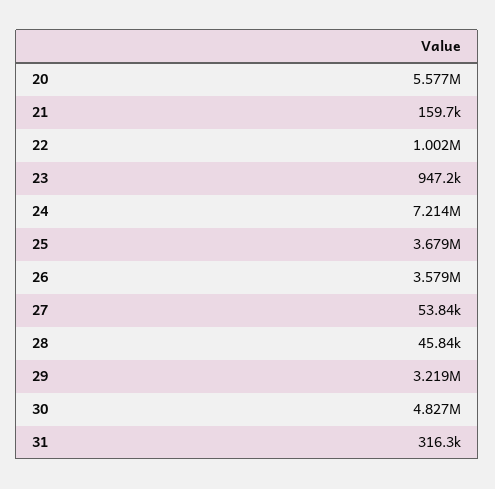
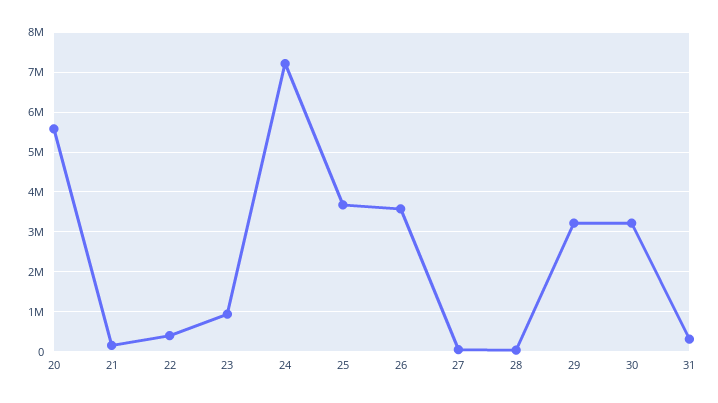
22: 1002000 -> 400000
30: 4827000 -> 3200000

